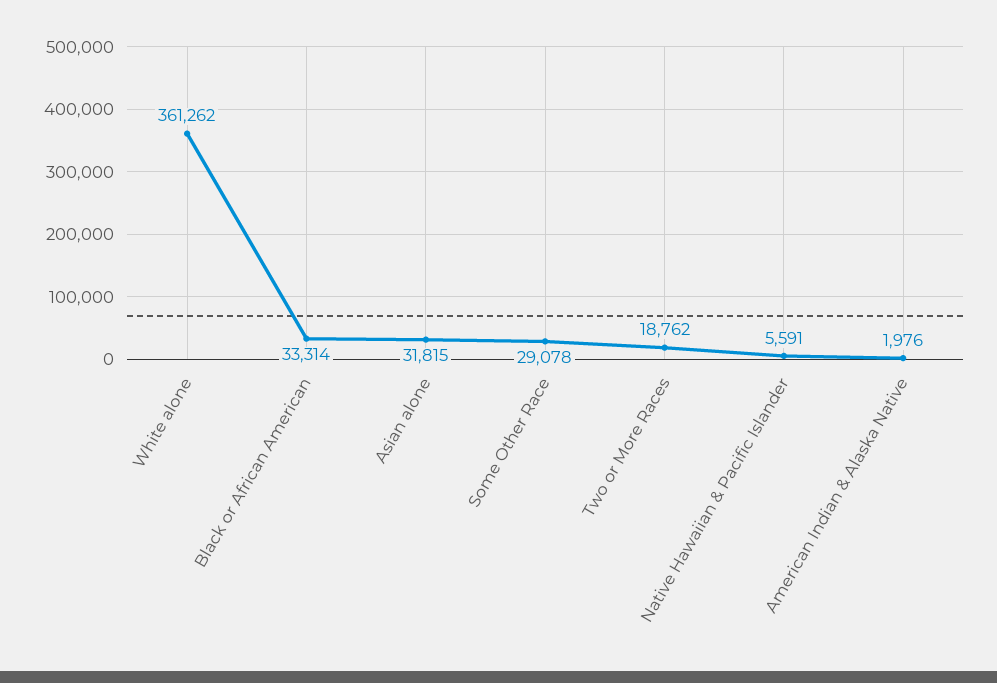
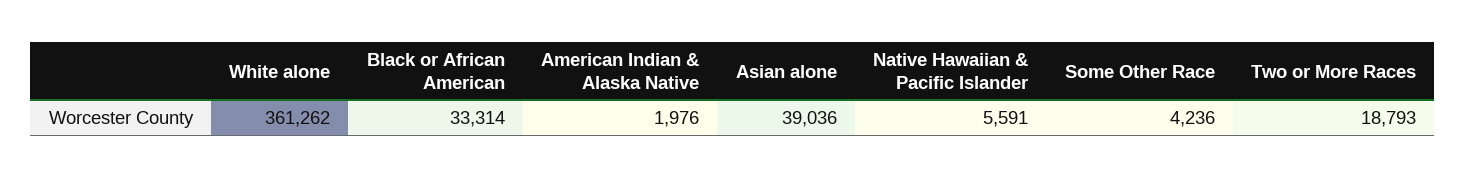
Asian alone: 31815 -> 39036
Some Other Race: 29078 -> 4236
Two or More Races: 18762 -> 18793

